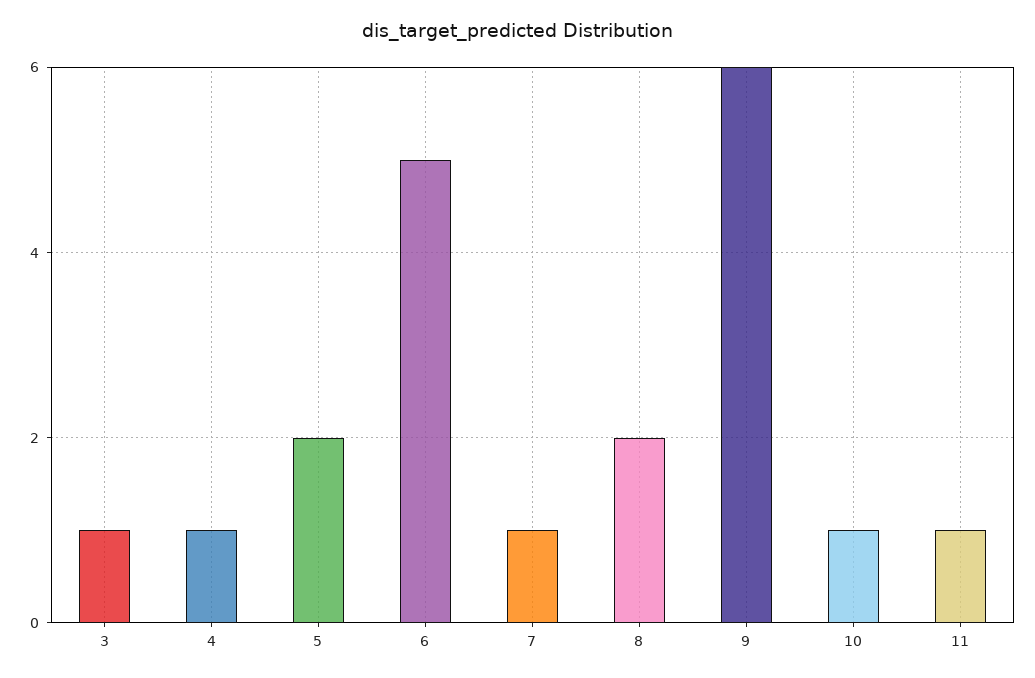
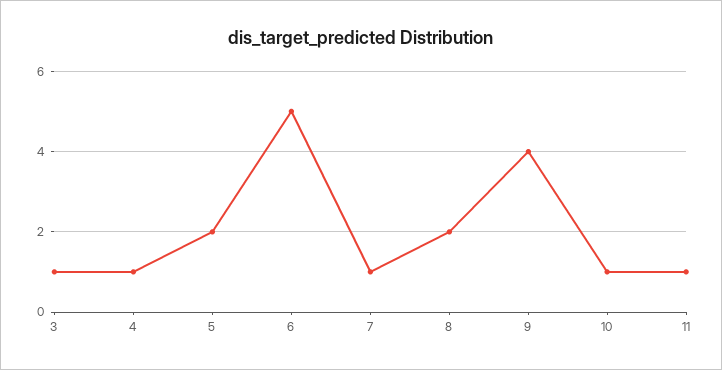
9: 6 -> 4

